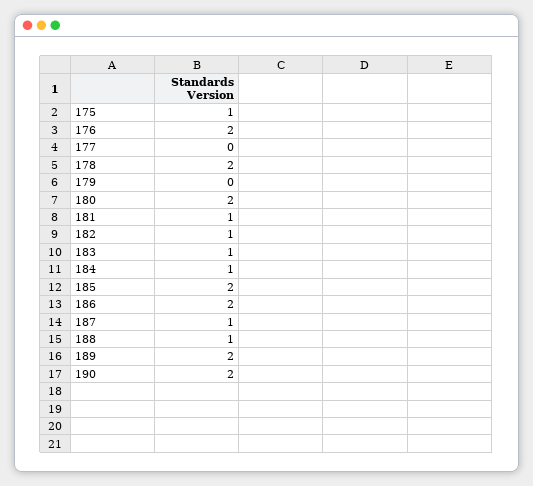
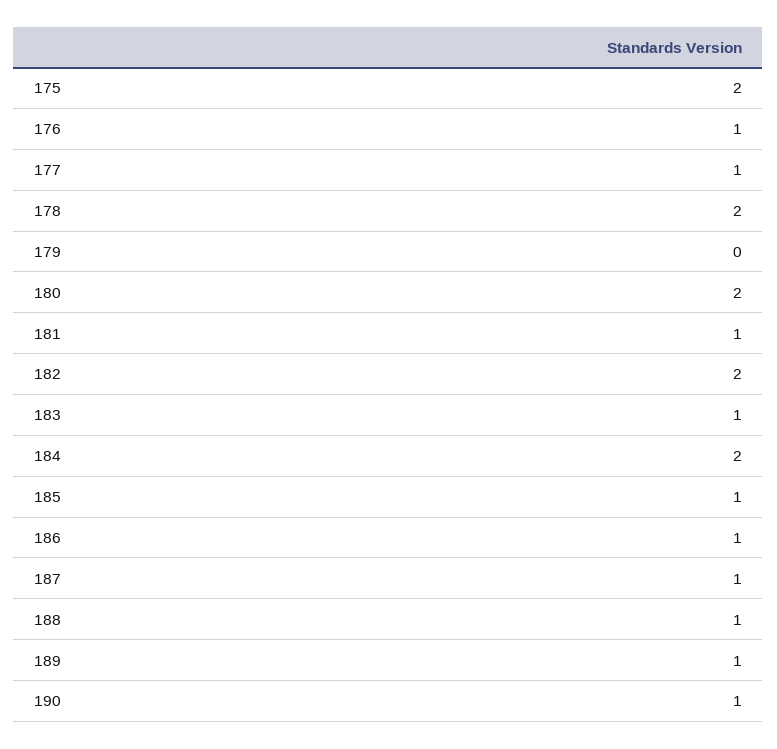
175: 1 -> 2
176: 2 -> 1
177: 0 -> 1
182: 1 -> 2
184: 1 -> 2
185: 2 -> 1
186: 2 -> 1
189: 2 -> 1
190: 2 -> 1

